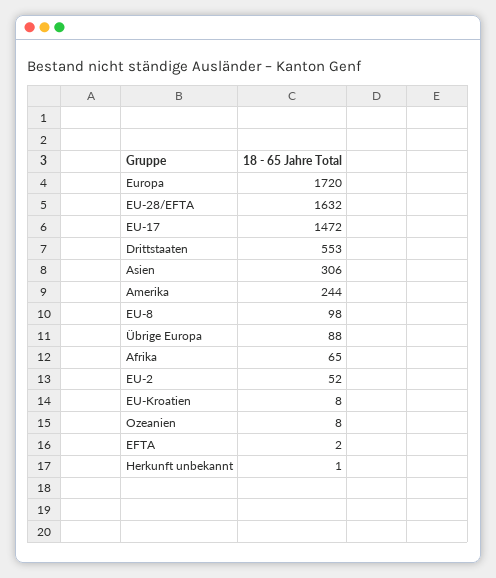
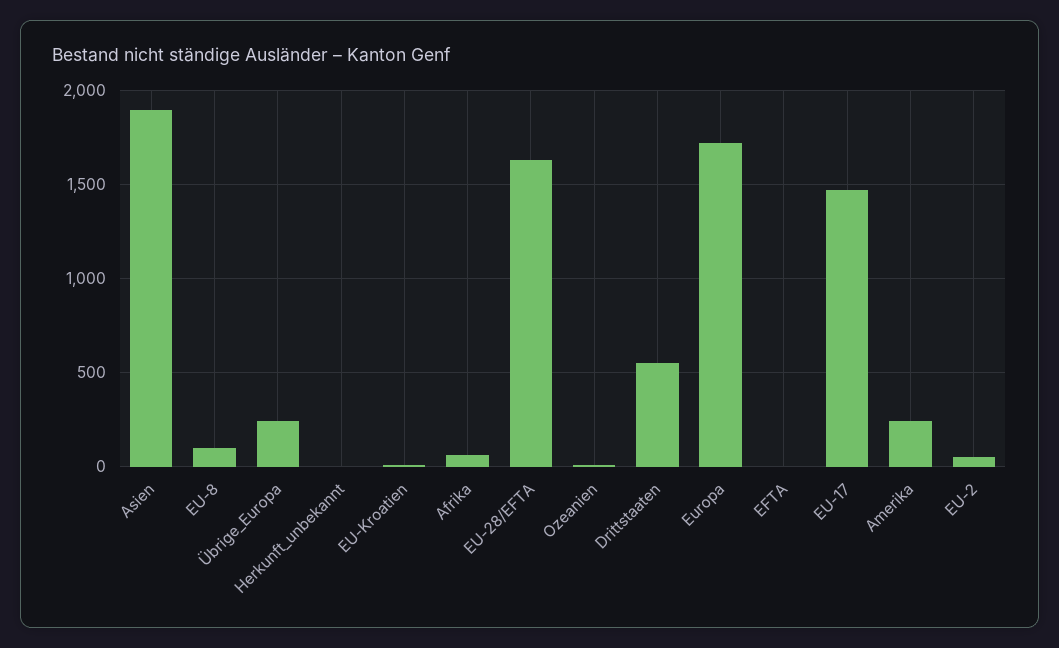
Asien: 306 -> 1900
Übrige Europa: 88 -> 250

